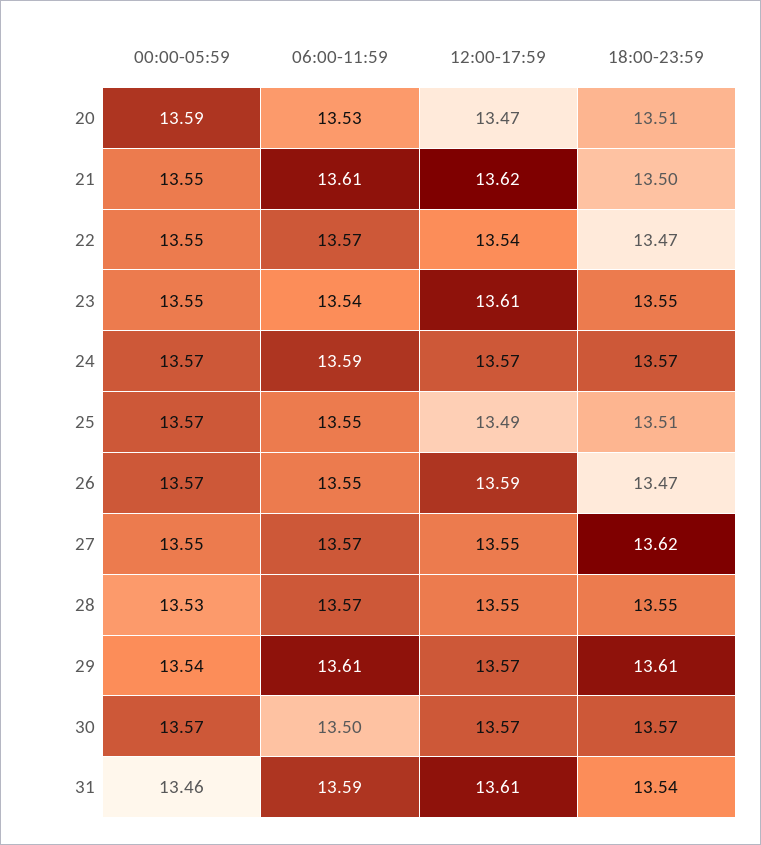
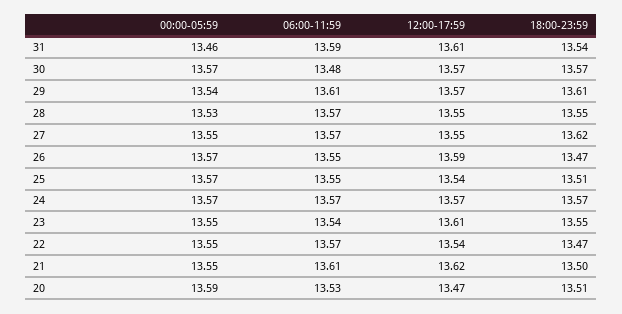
06:00-11:59, 24: 13.59 -> 13.57
12:00-17:59, 25: 13.49 -> 13.54
06:00-11:59, 30: 13.5 -> 13.48

